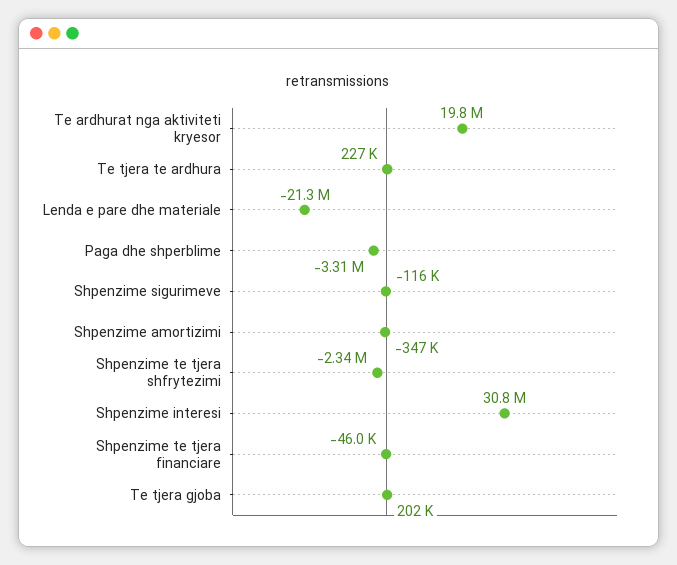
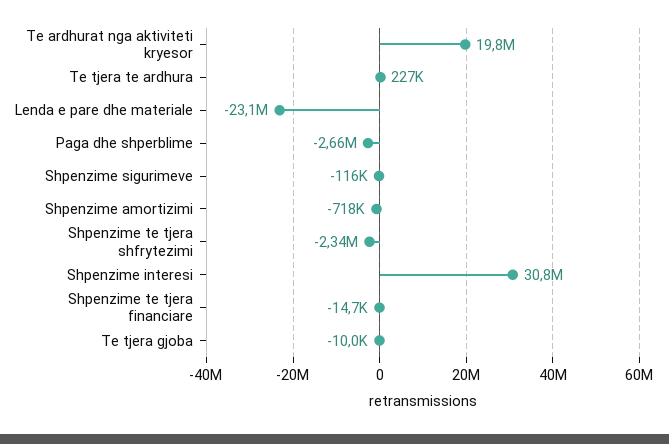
Lenda e pare dhe materiale: -21300000 -> -23100000
Paga dhe shperblime: -3310000 -> -2660000
Shpenzime amortizimi: -347000 -> -718000
Shpenzime te tjera financiare: -46000 -> -14700
Te tjera gjoba: 202000 -> -10000

